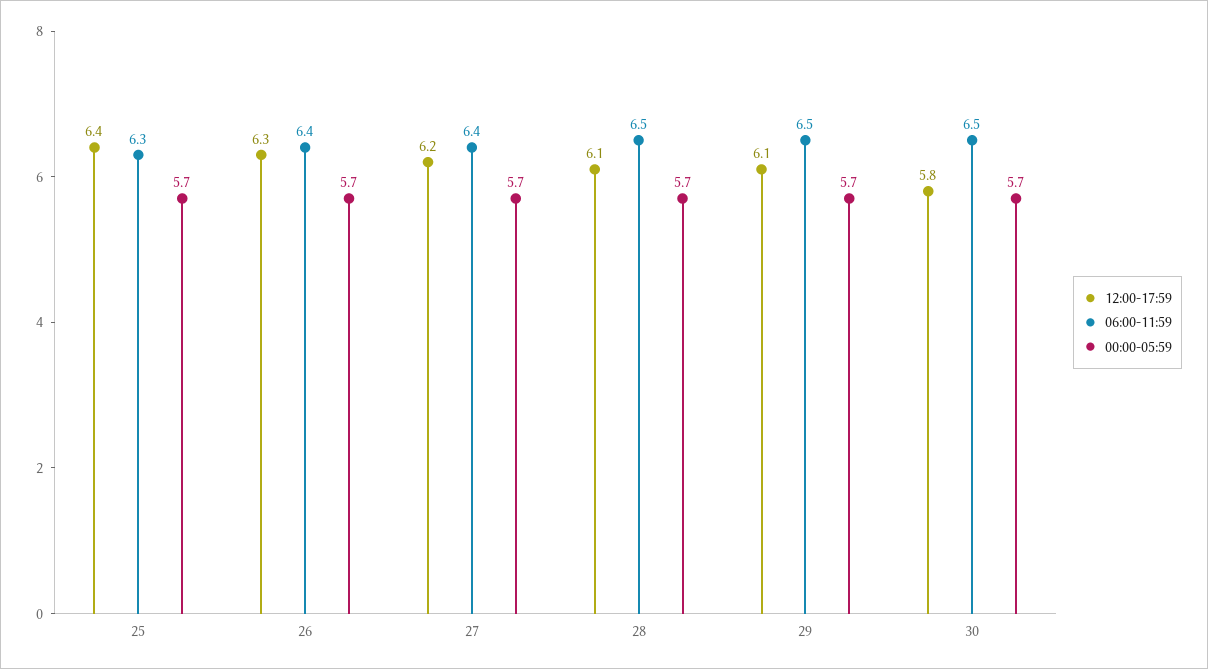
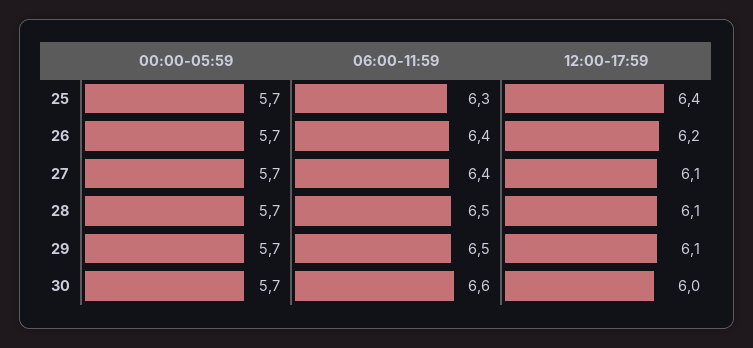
12:00-17:59, 26: 6.3 -> 6.2
12:00-17:59, 27: 6.2 -> 6.1
12:00-17:59, 30: 5.8 -> 6
06:00-11:59, 30: 6.5 -> 6.6

